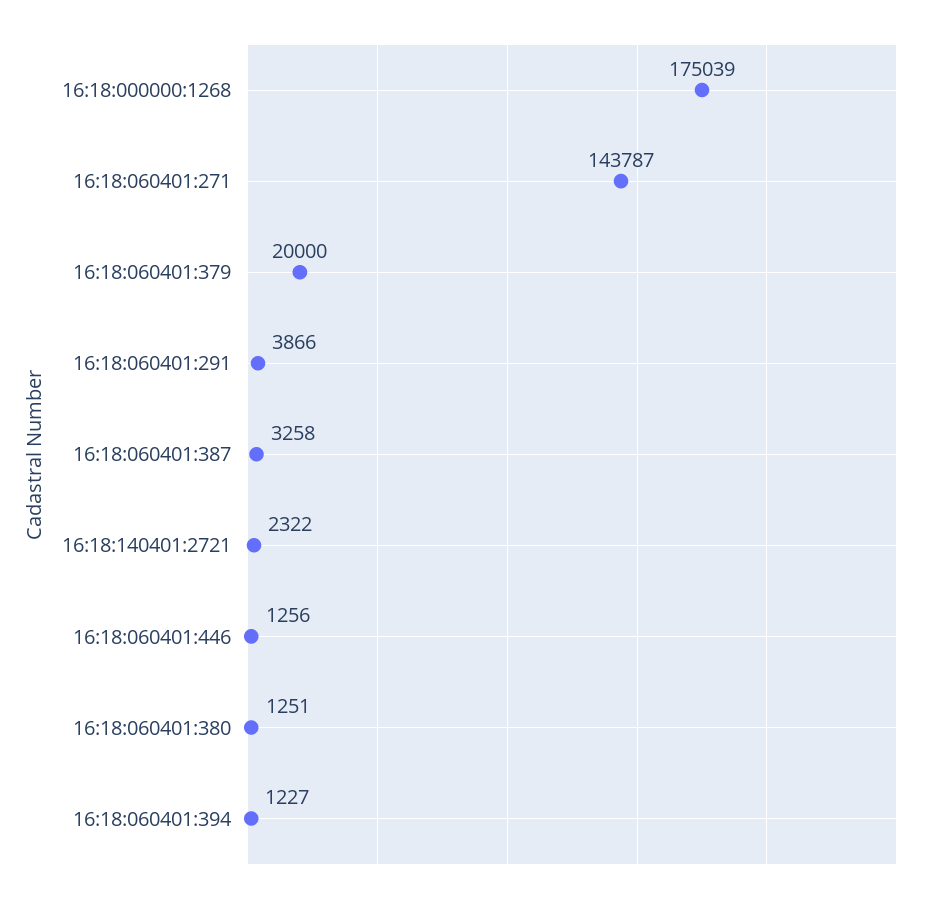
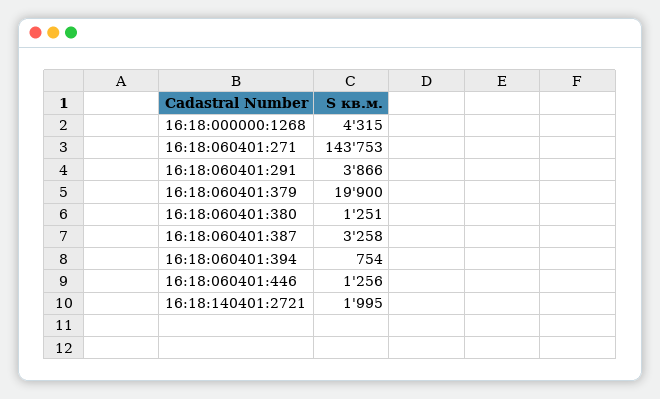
16:18:000000:1268: 175039 -> 4315
16:18:060401:271: 143787 -> 143753
16:18:060401:379: 20000 -> 19900
16:18:140401:2721: 2322 -> 1995
16:18:060401:394: 1227 -> 754

